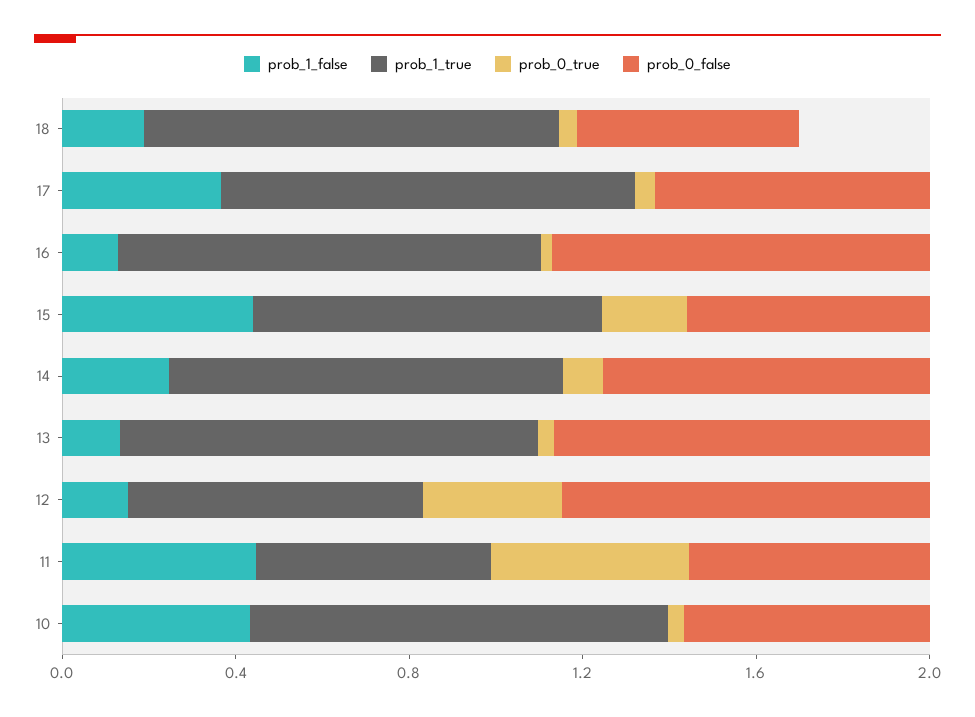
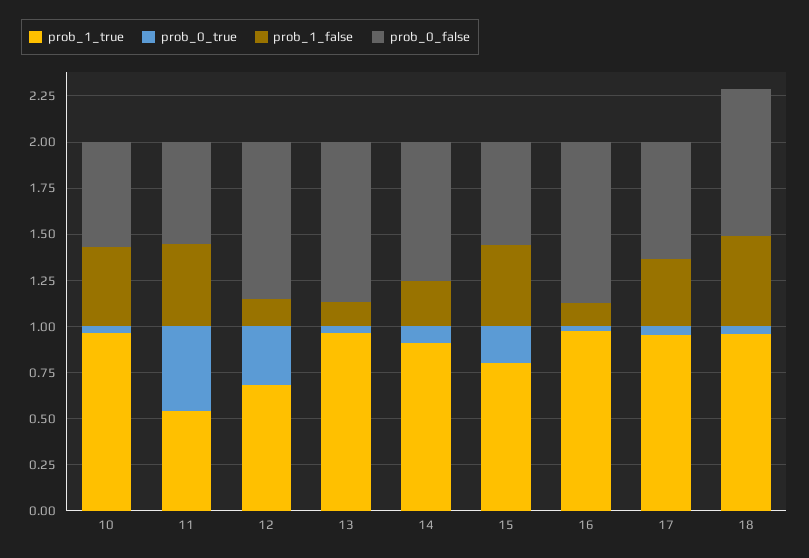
prob_1_false, 18: 0.2 -> 0.5
prob_0_false, 18: 0.5 -> 0.8

